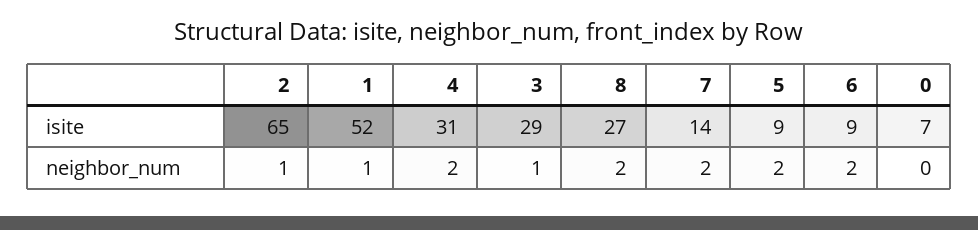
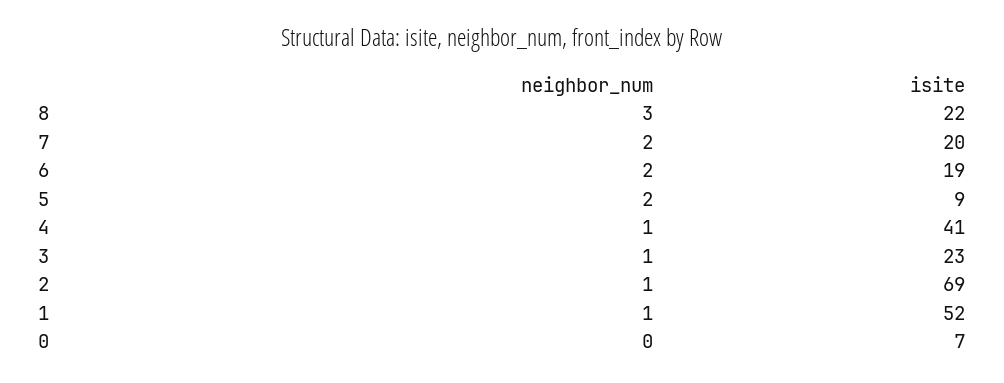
2, isite: 65 -> 69
4, isite: 31 -> 41
3, isite: 29 -> 23
8, isite: 27 -> 22
7, isite: 14 -> 20
6, isite: 9 -> 19
4, neighbor_num: 2 -> 1
8, neighbor_num: 2 -> 3

